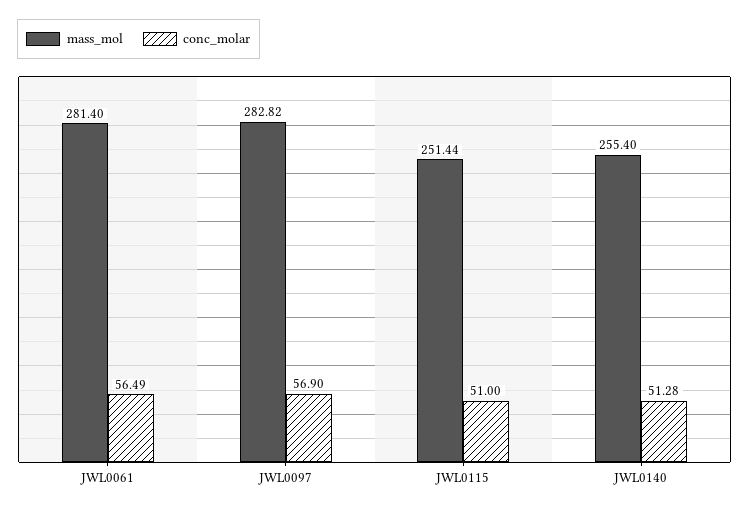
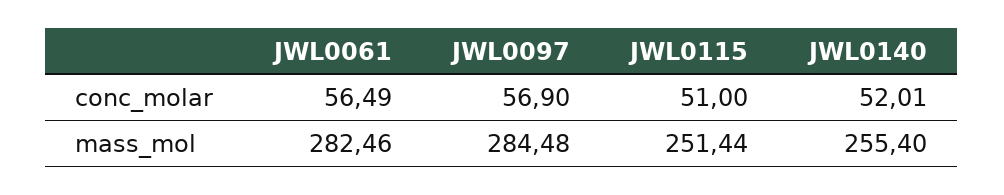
mass_mol, JWL0061: 281.4 -> 282.46
mass_mol, JWL0097: 282.82 -> 284.48
conc_molar, JWL0140: 51.28 -> 52.01

